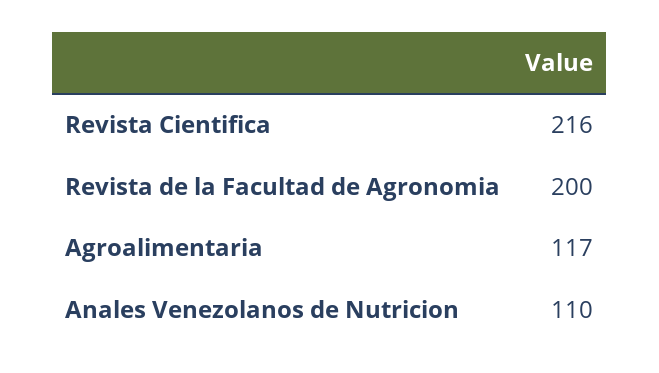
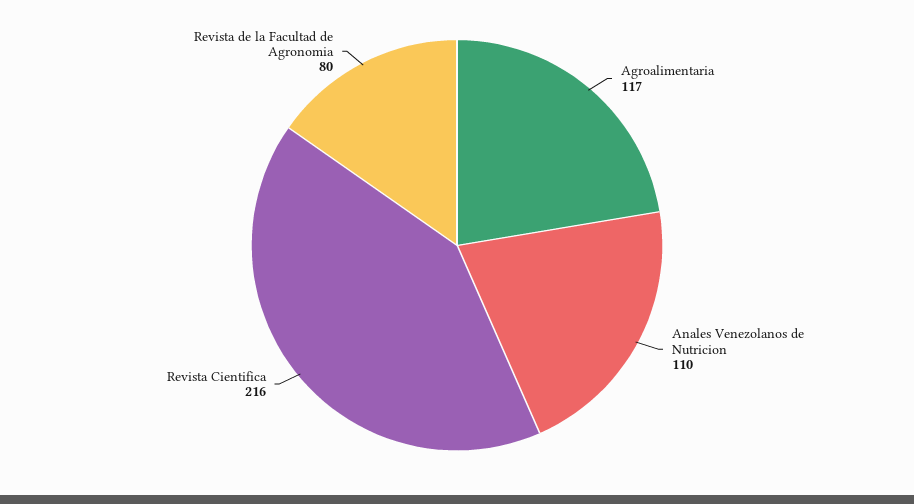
Revista de la Facultad de Agronomia: 200 -> 80

